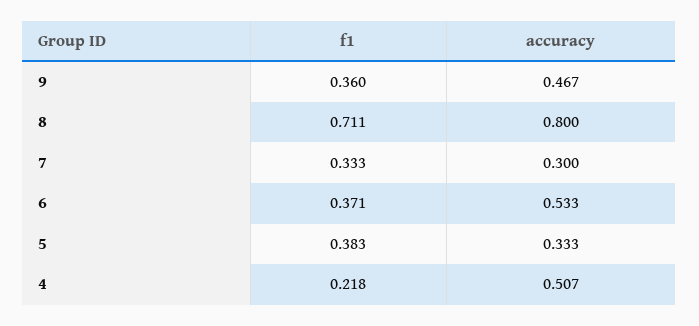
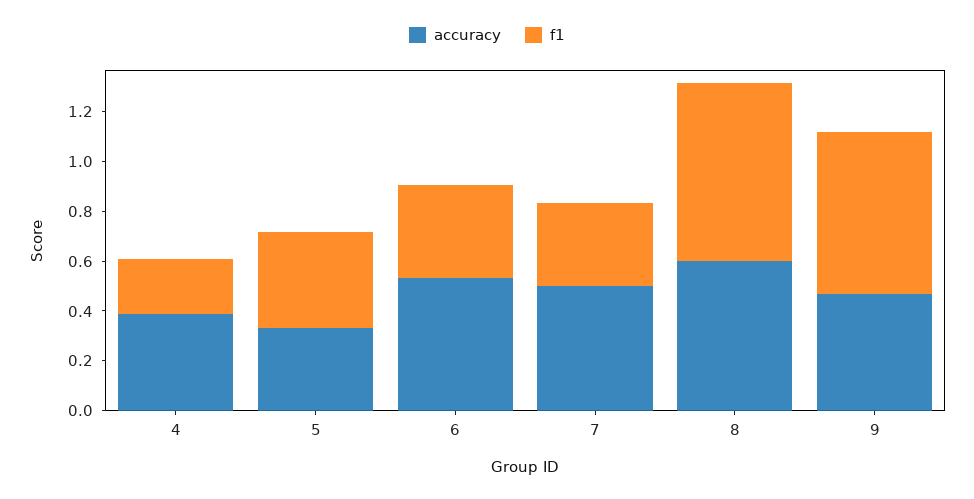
f1, 9: 0.36 -> 0.65
accuracy, 8: 0.8 -> 0.6
accuracy, 7: 0.3 -> 0.5
accuracy, 4: 0.507 -> 0.4

